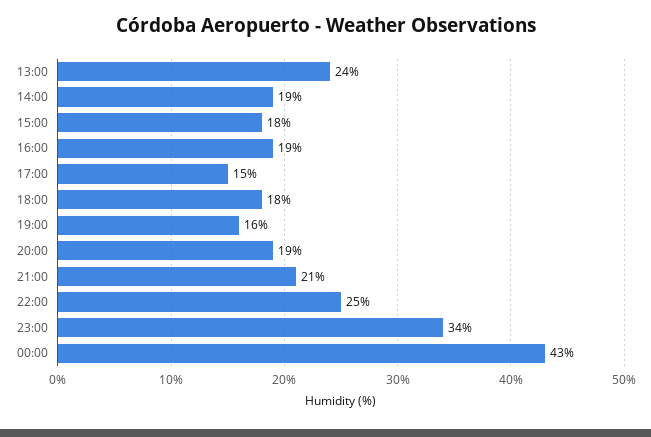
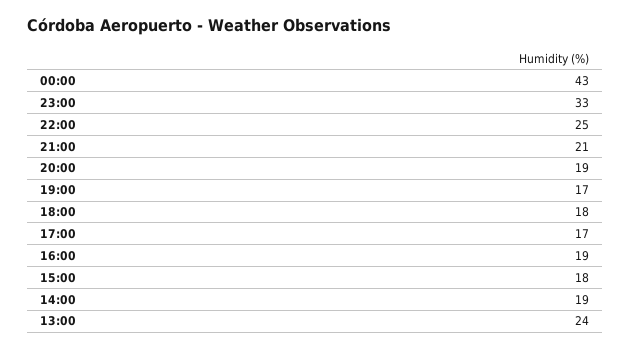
17:00: 15 -> 17
19:00: 16 -> 17
23:00: 34 -> 33

